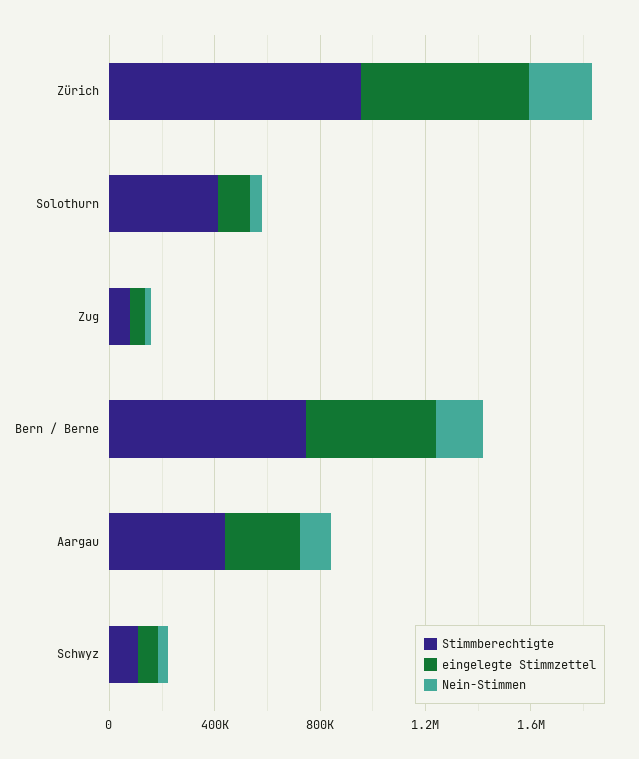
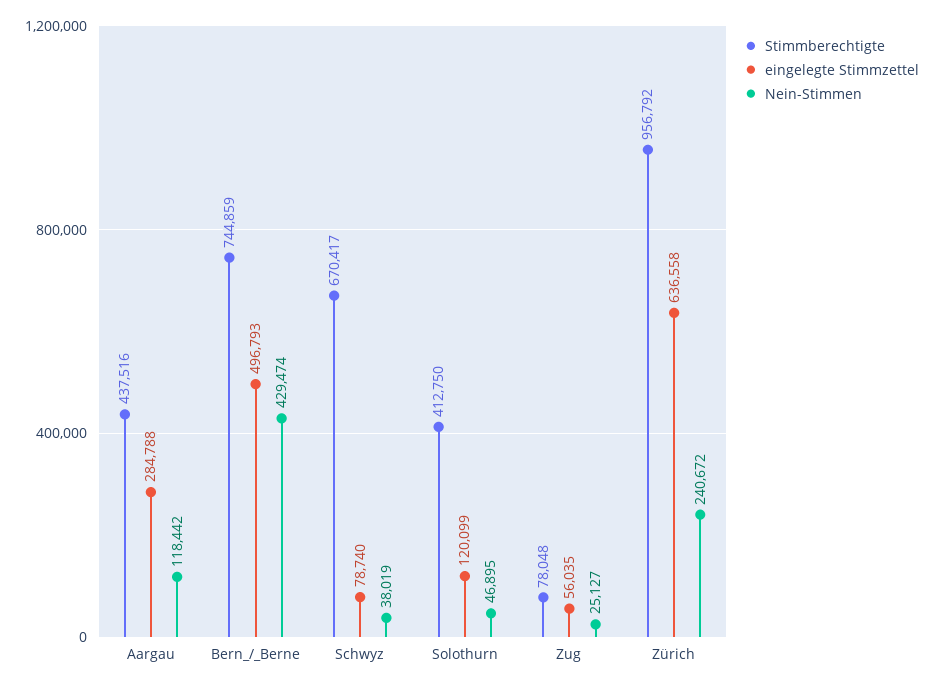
Nein-Stimmen, Bern / Berne: 200000 -> 429474
Stimmberechtigte, Schwyz: 100000 -> 670417

